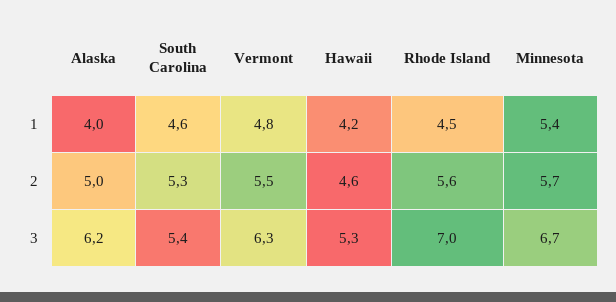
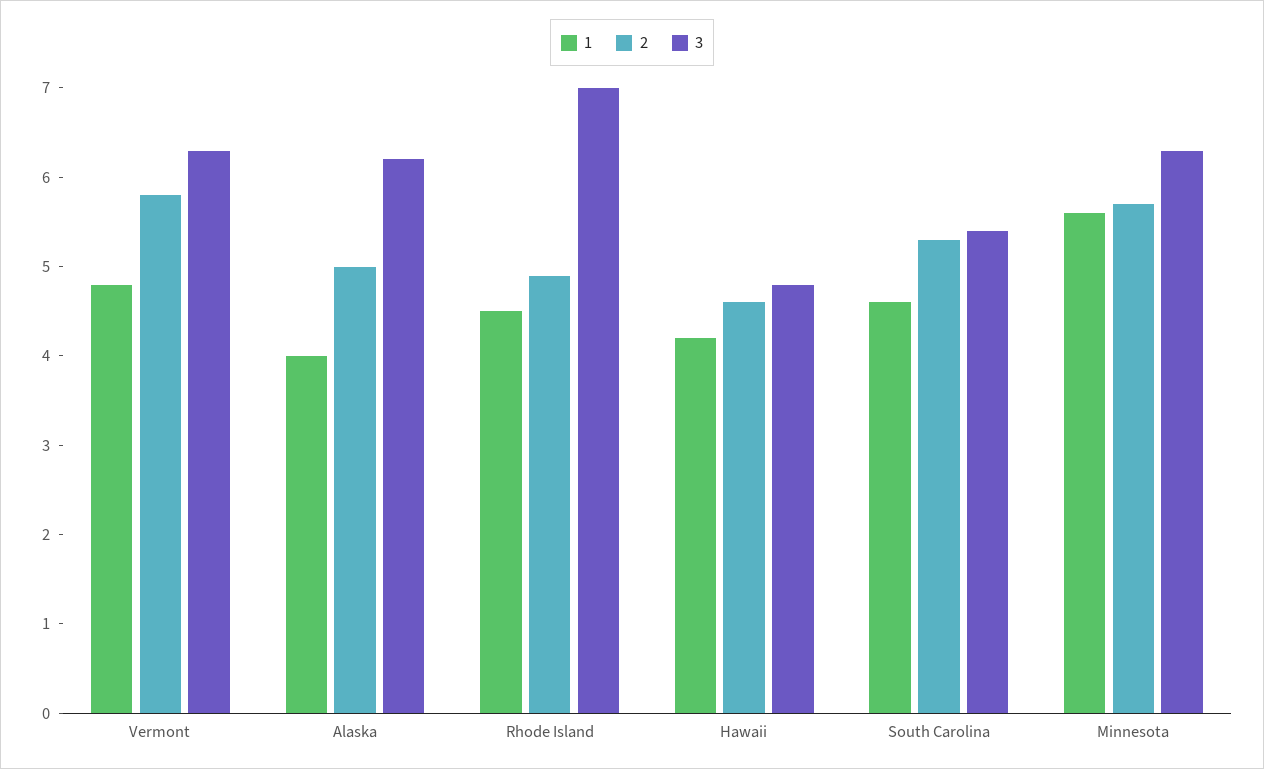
1, Minnesota: 5.4 -> 5.6
2, Vermont: 5.5 -> 5.8
2, Rhode Island: 5.6 -> 4.9
3, Hawaii: 5.3 -> 4.8
3, Minnesota: 6.7 -> 6.3

